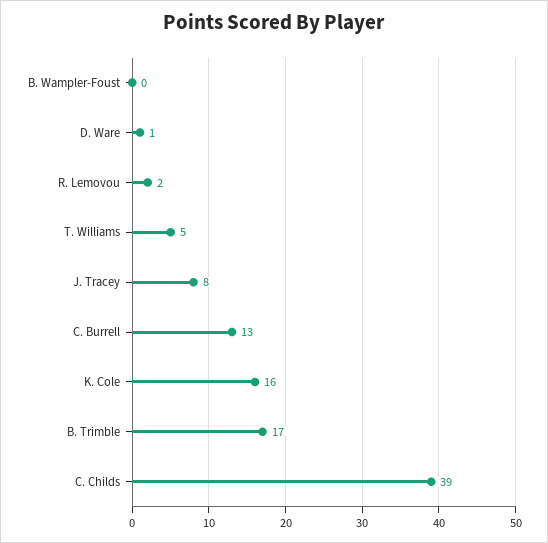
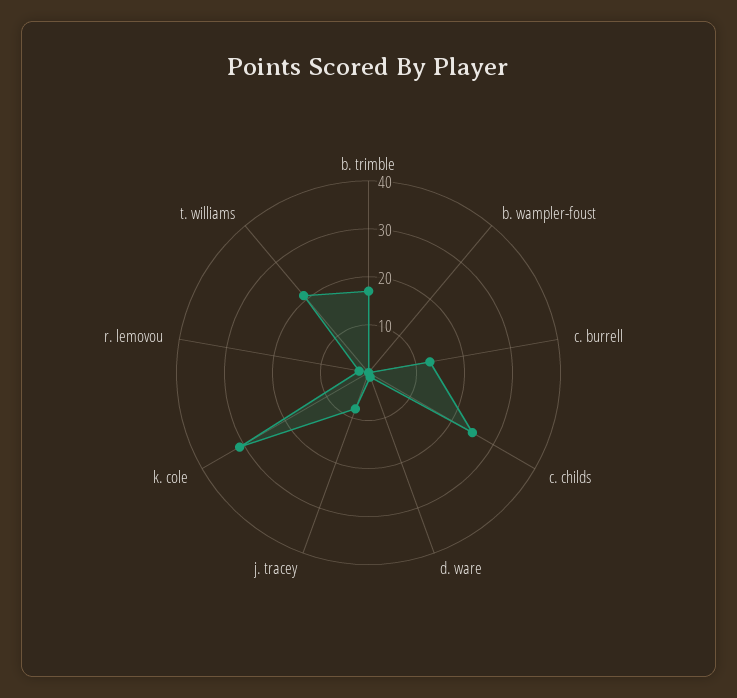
T. Williams: 5 -> 20
K. Cole: 16 -> 30
C. Childs: 39 -> 25

